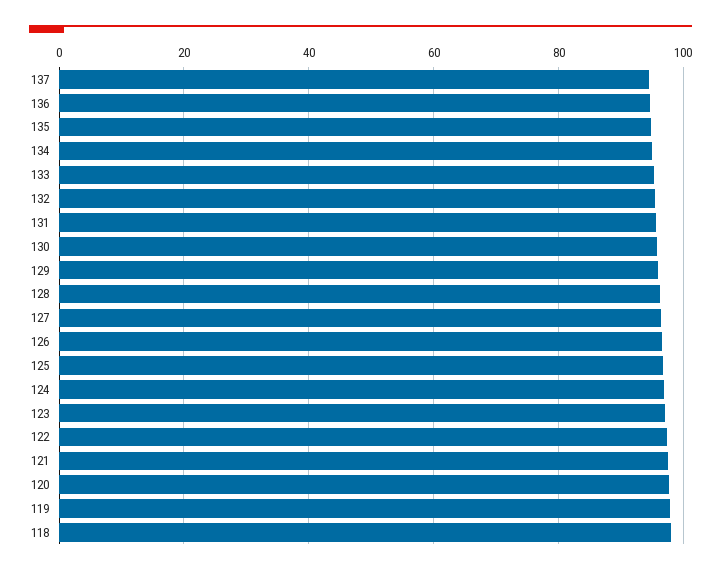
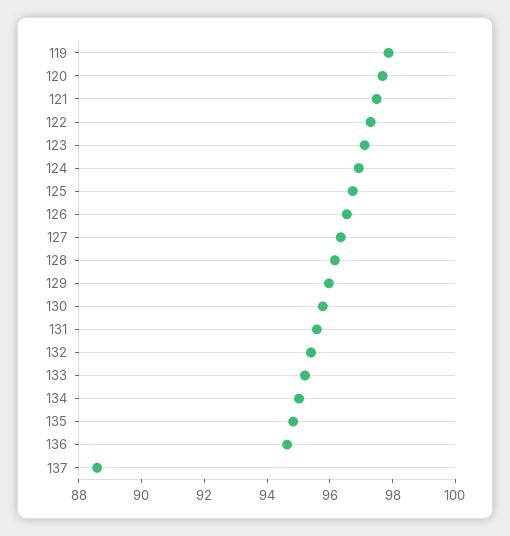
137: 94 -> 88.5
118: 98 -> none

